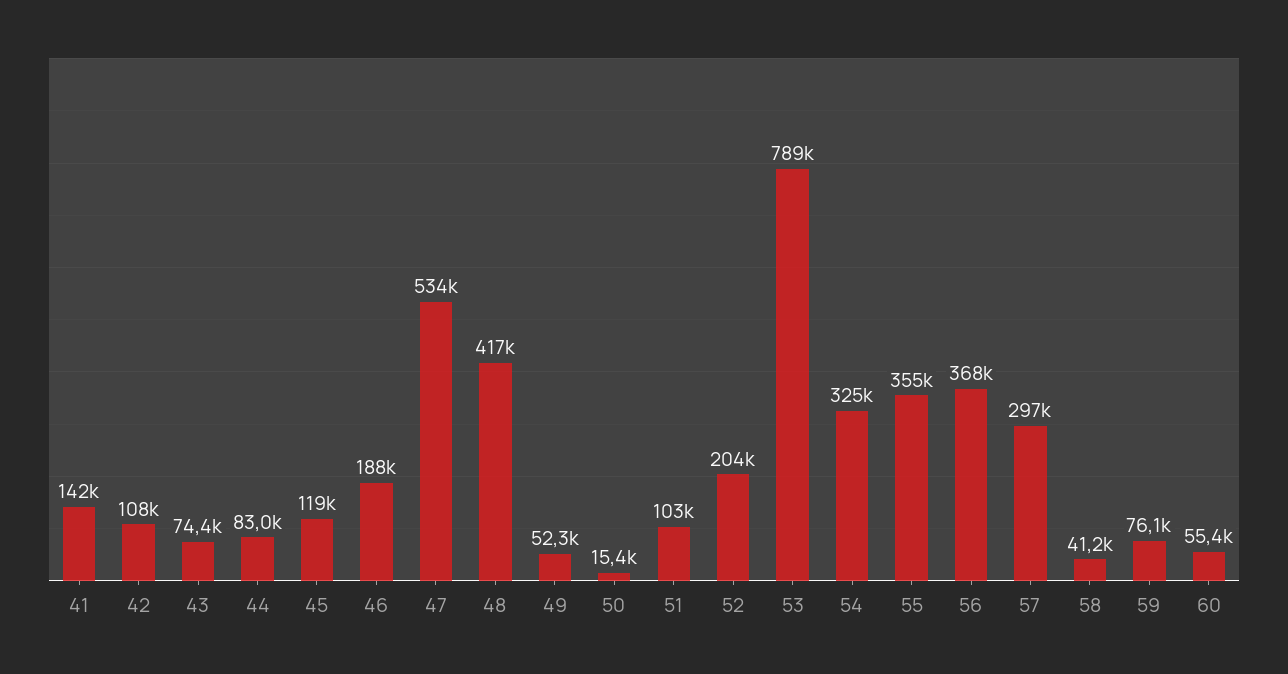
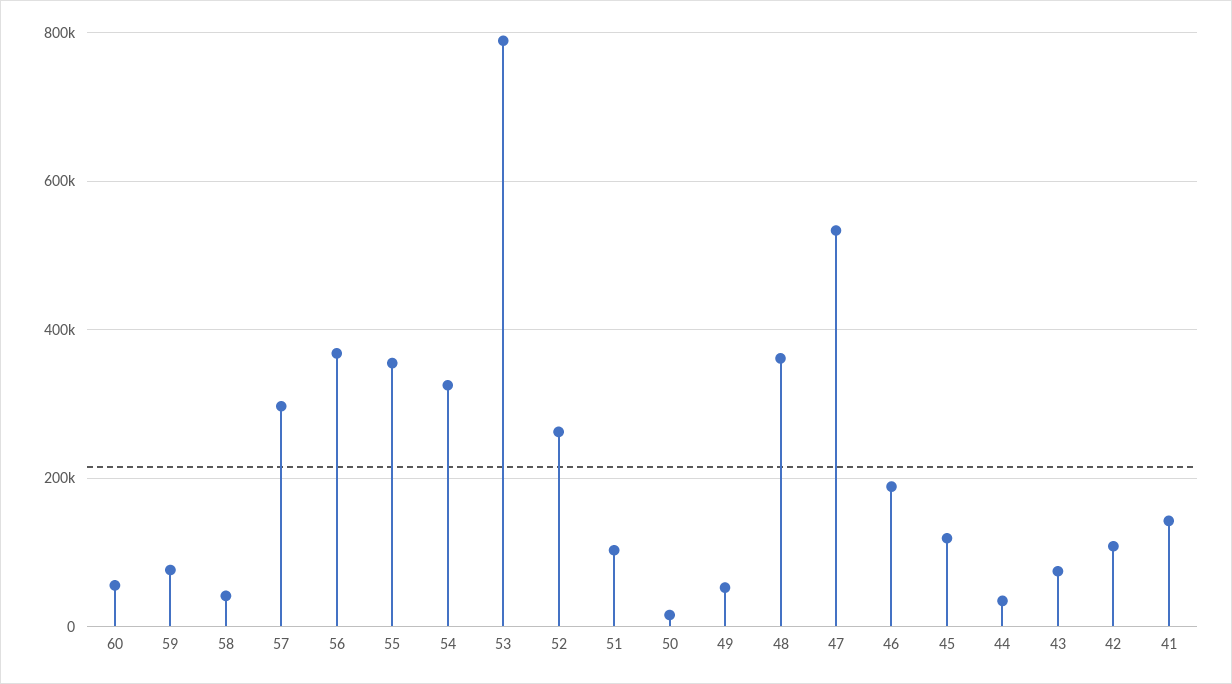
44: 83000 -> 40000
48: 417000 -> 360000
52: 204000 -> 260000

